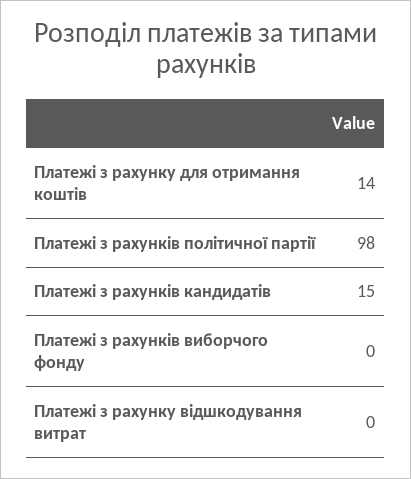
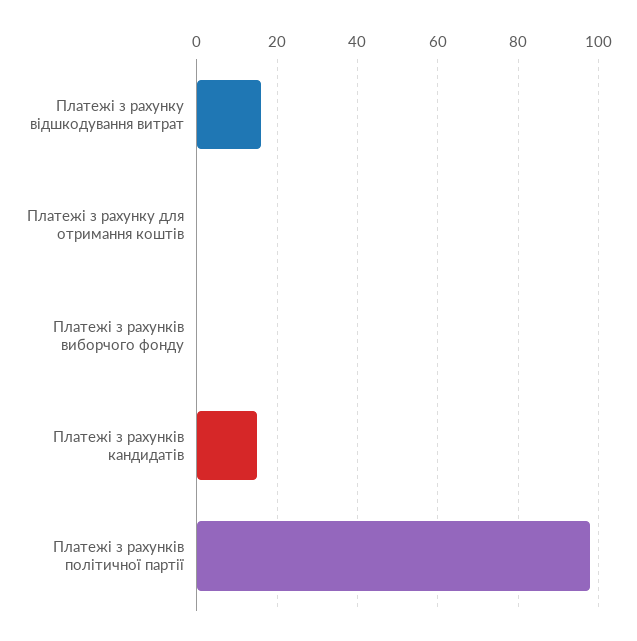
Платежі з рахунку для отримання коштів: 14 -> 0
Платежі з рахунку відшкодування витрат: 0 -> 15

